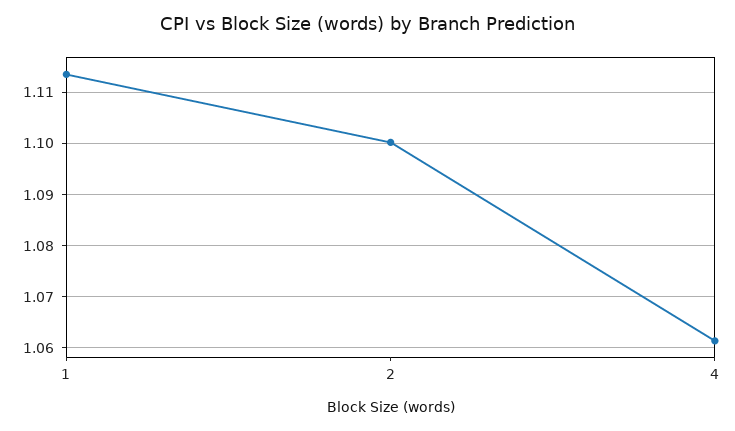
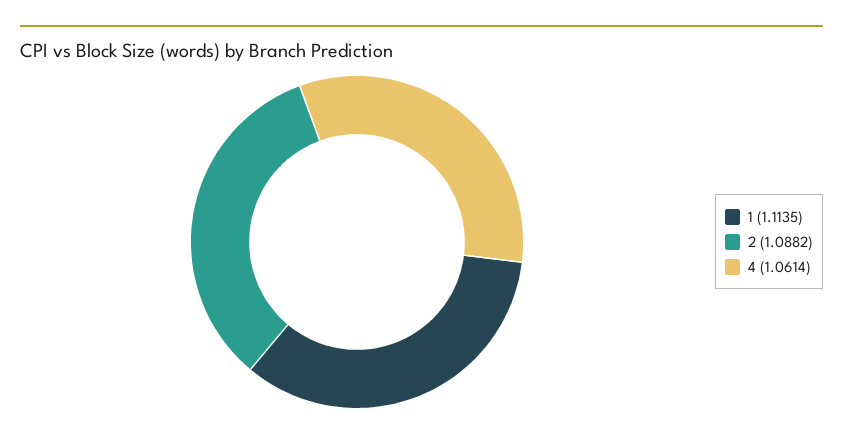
2: 1.1 -> 1.0882

